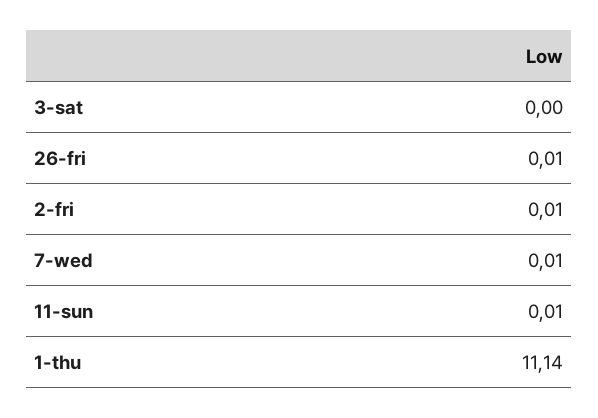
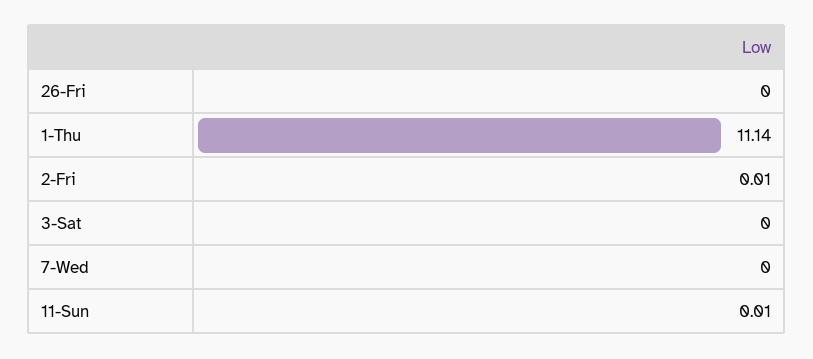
26-fri: 0.01 -> 0
7-wed: 0.01 -> 0

